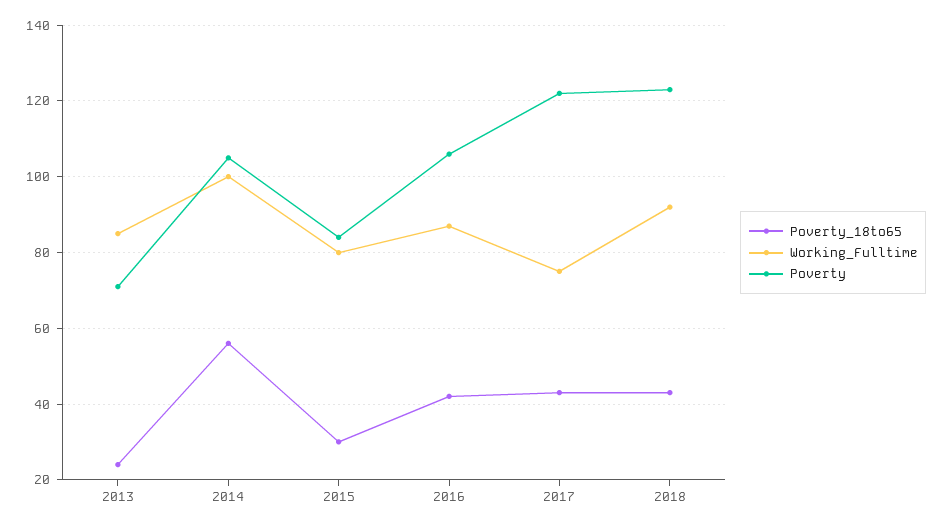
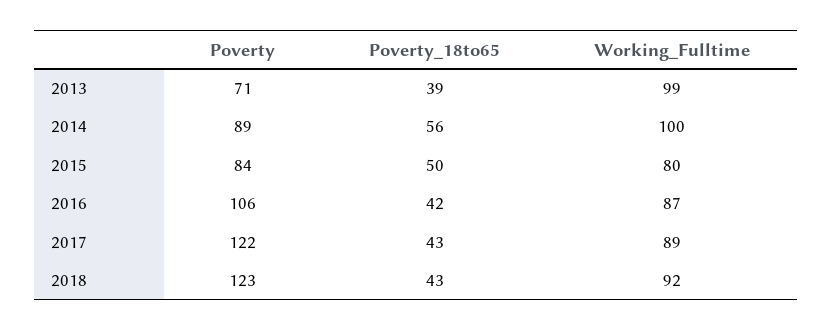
Poverty_18to65, 2013: 25 -> 39
Working_Fulltime, 2013: 85 -> 99
Poverty, 2014: 105 -> 89
Poverty_18to65, 2015: 30 -> 50
Working_Fulltime, 2017: 75 -> 89

